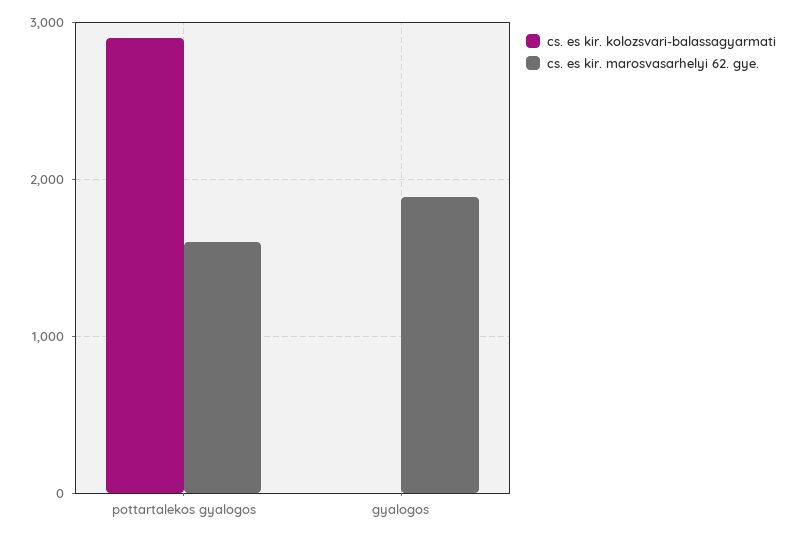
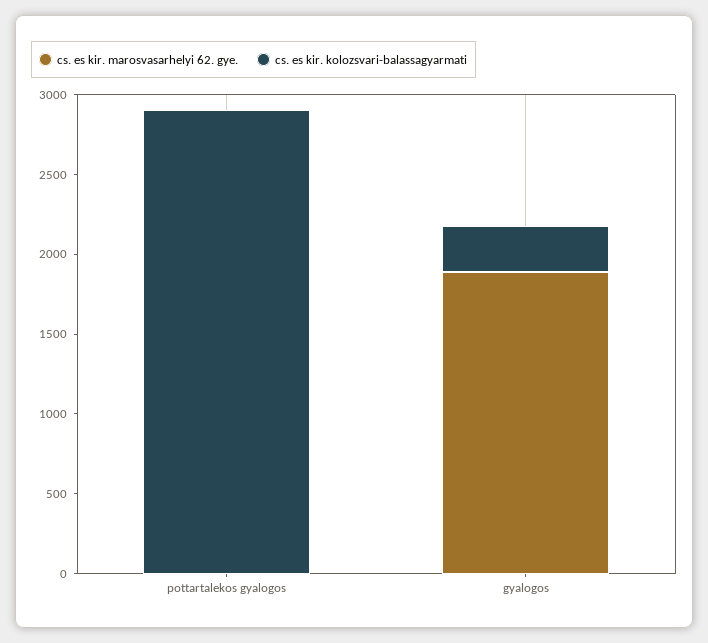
cs. es kir. marosvasarhelyi 62. gye., pottartalekos gyalogos: 1600 -> 0
cs. es kir. kolozsvari-balassagyarmati, gyalogos: 0 -> 300

